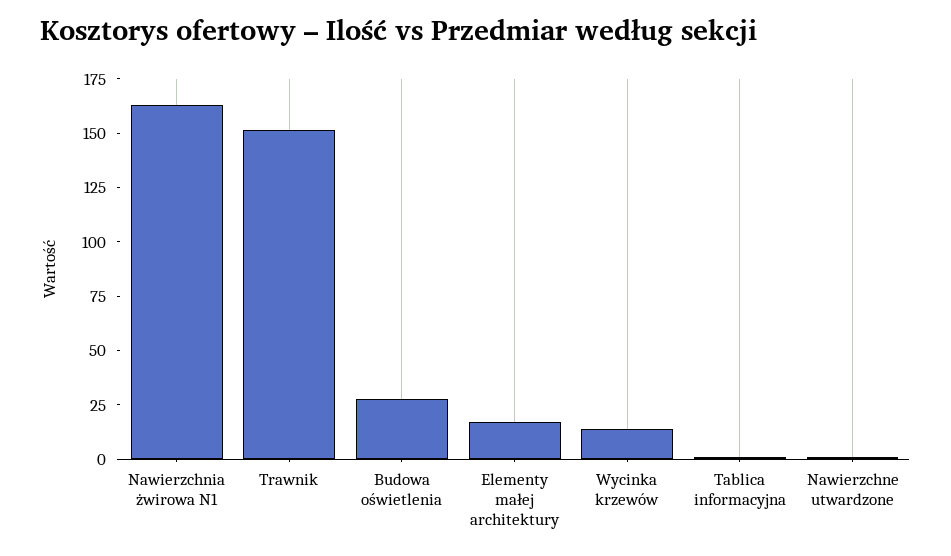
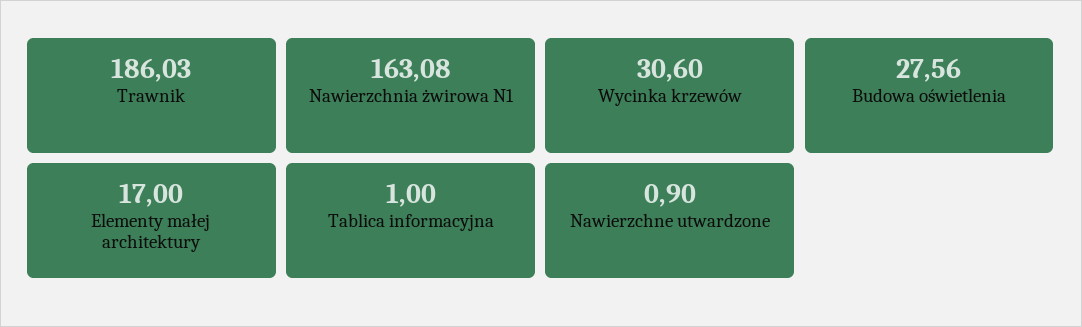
Trawnik: 150 -> 186.03
Wycinka krzewów: 15 -> 30.6

